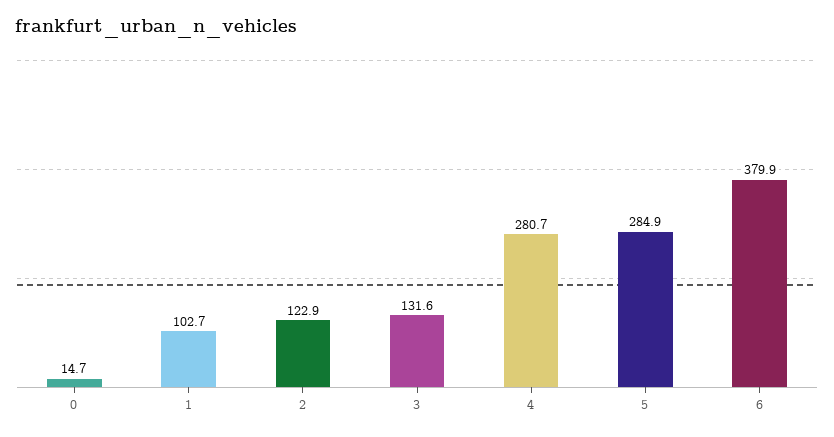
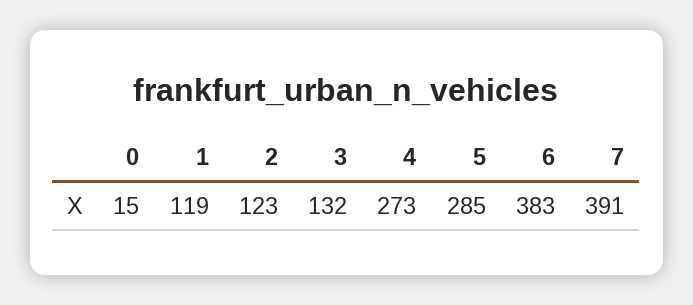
1: 102.7 -> 119
4: 280.7 -> 273
6: 379.9 -> 383
7: none -> 391

